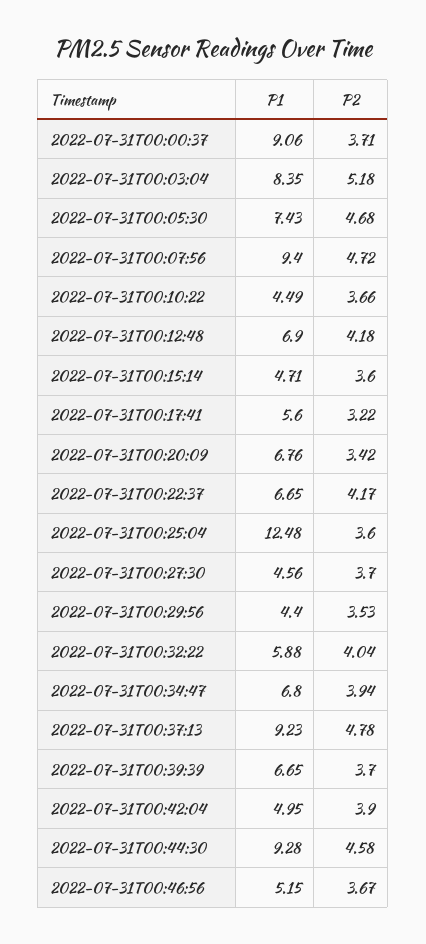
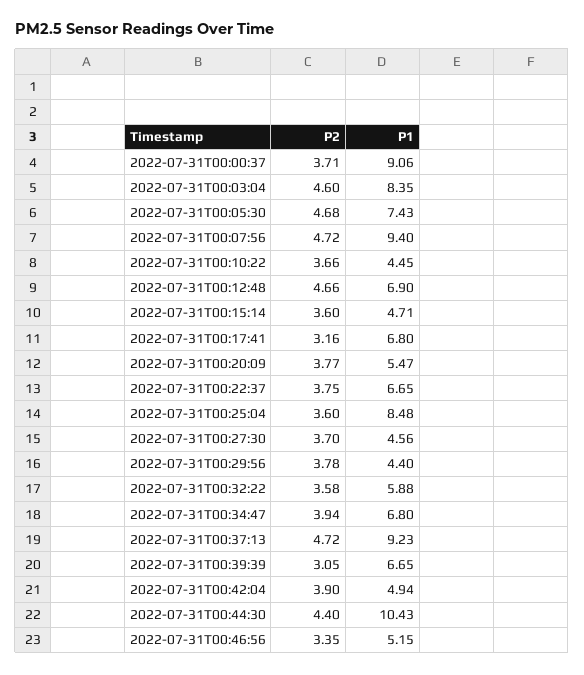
P2, 2022-07-31T00:03:04: 5.18 -> 4.6
P1, 2022-07-31T00:10:22: 4.49 -> 4.45
P2, 2022-07-31T00:12:48: 4.18 -> 4.66
P1, 2022-07-31T00:17:41: 5.6 -> 6.8
P2, 2022-07-31T00:17:41: 3.22 -> 3.16
P1, 2022-07-31T00:20:09: 6.76 -> 5.47
P2, 2022-07-31T00:20:09: 3.42 -> 3.77
P2, 2022-07-31T00:22:37: 4.17 -> 3.75
P1, 2022-07-31T00:25:04: 12.48 -> 8.48
P2, 2022-07-31T00:29:56: 3.53 -> 3.78
P2, 2022-07-31T00:32:22: 4.04 -> 3.58
P2, 2022-07-31T00:37:13: 4.78 -> 4.72
P2, 2022-07-31T00:39:39: 3.7 -> 3.05
P1, 2022-07-31T00:42:04: 4.95 -> 4.94
P1, 2022-07-31T00:44:30: 9.28 -> 10.43
P2, 2022-07-31T00:44:30: 4.58 -> 4.4
P2, 2022-07-31T00:46:56: 3.67 -> 3.35

